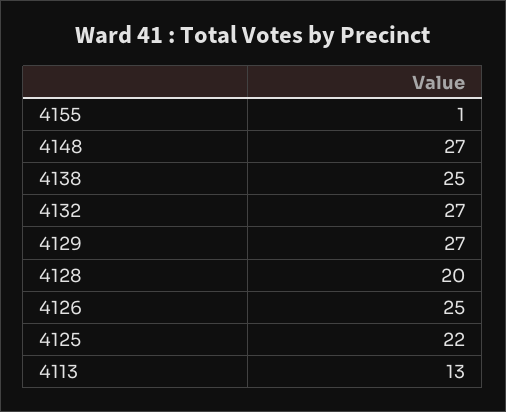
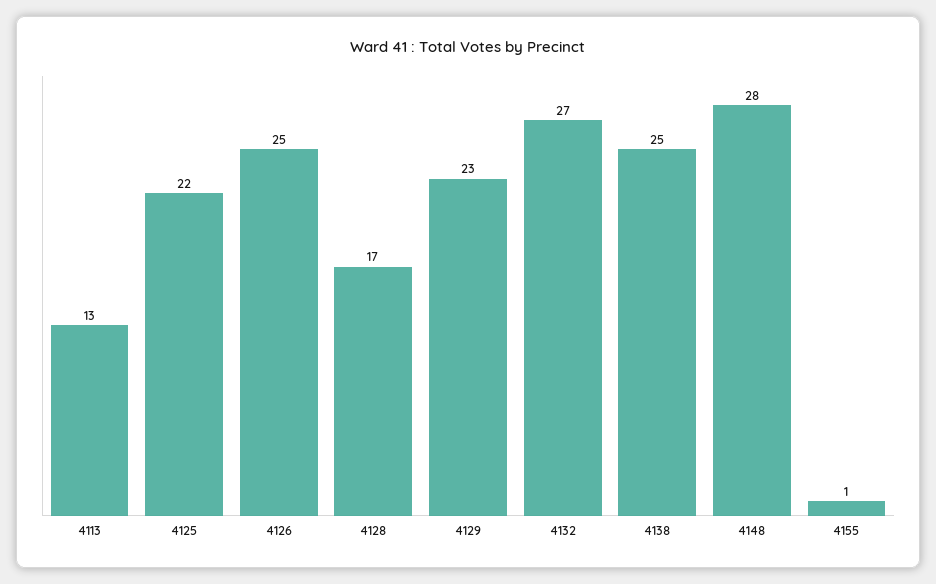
4148: 27 -> 28
4129: 27 -> 23
4128: 20 -> 17

